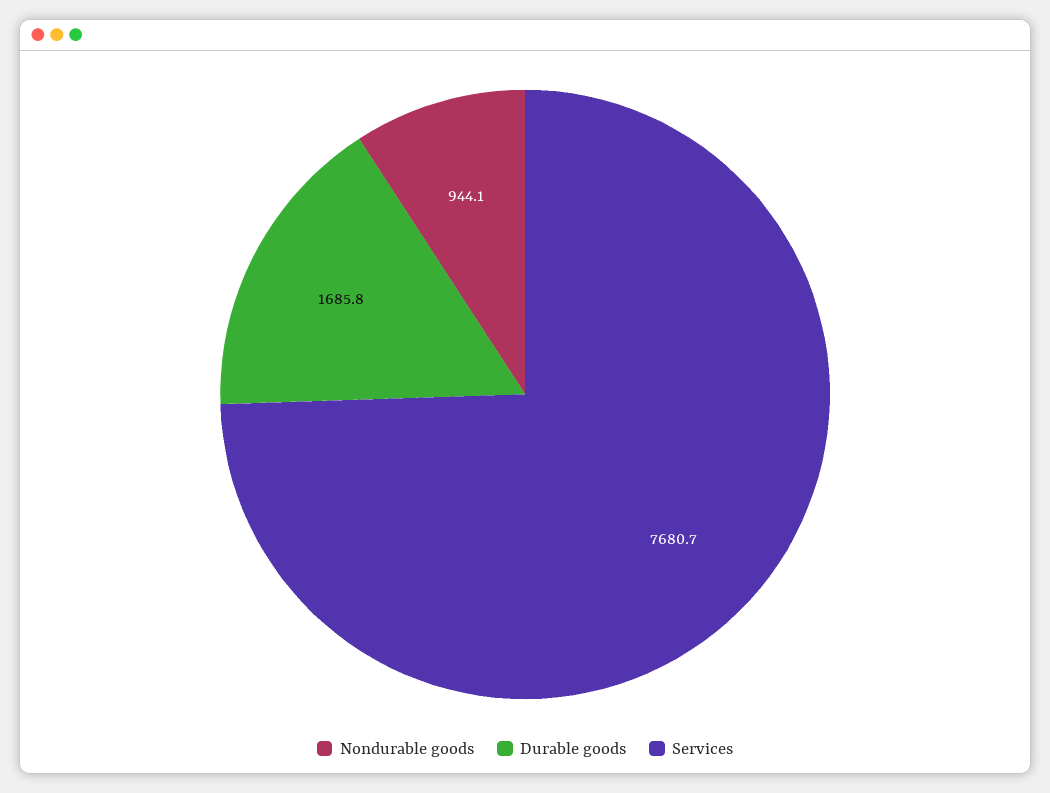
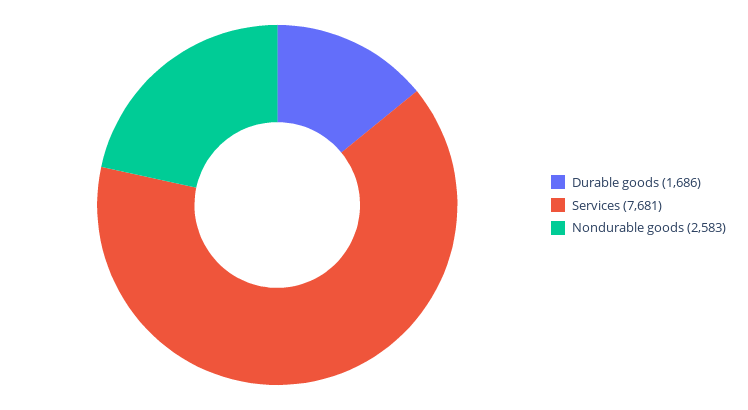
Nondurable goods: 944.1 -> 2583

